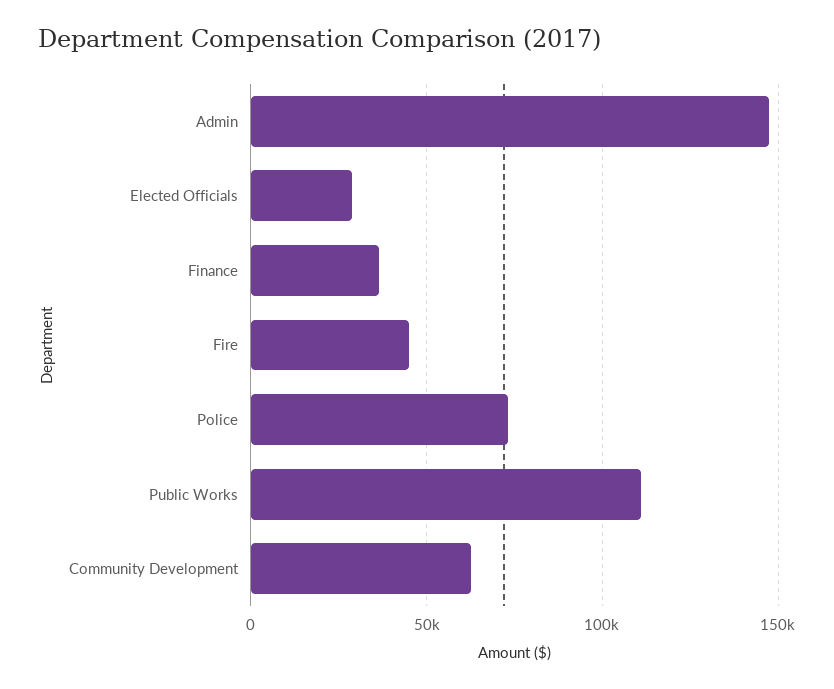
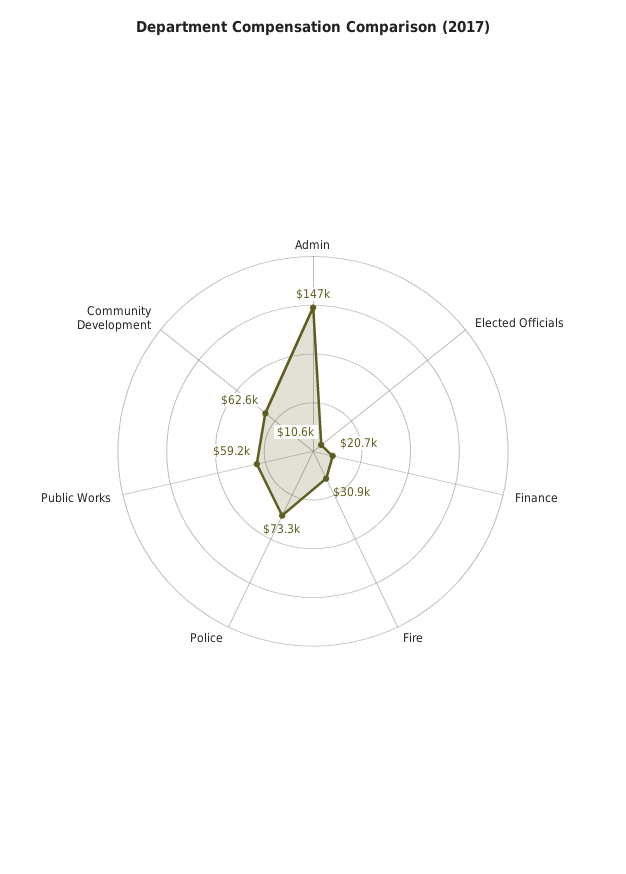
Elected Officials: 30000 -> 10600
Finance: 35000 -> 20700
Fire: 45000 -> 30900
Public Works: 110000 -> 59200

